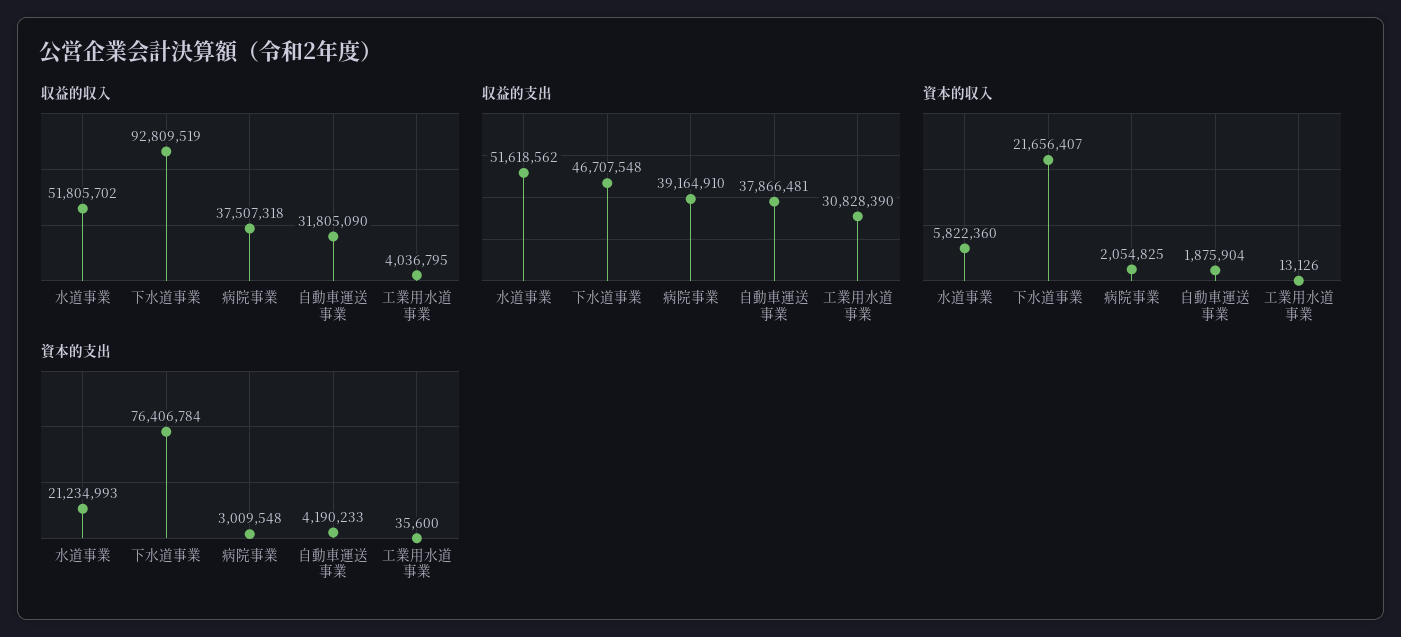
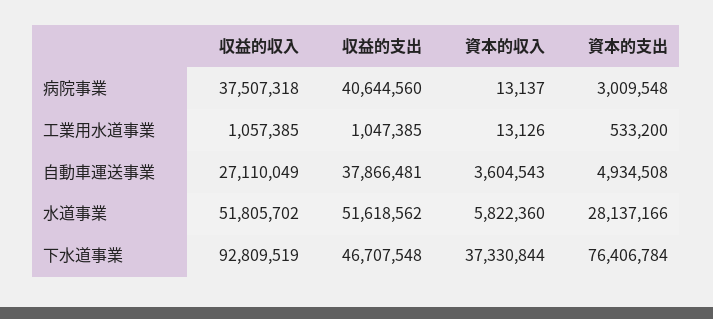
収益的収入, 自動車運送事業: 31805090 -> 27110049
収益的収入, 工業用水道事業: 4036795 -> 1057385
収益的支出, 病院事業: 39164910 -> 40644560
収益的支出, 工業用水道事業: 30828390 -> 1047385
資本的収入, 下水道事業: 21656407 -> 37330844
資本的収入, 病院事業: 2054825 -> 13137
資本的収入, 自動車運送事業: 1875904 -> 3604543
資本的支出, 水道事業: 21234993 -> 28137166
資本的支出, 自動車運送事業: 4190233 -> 4934508
資本的支出, 工業用水道事業: 35600 -> 533200

